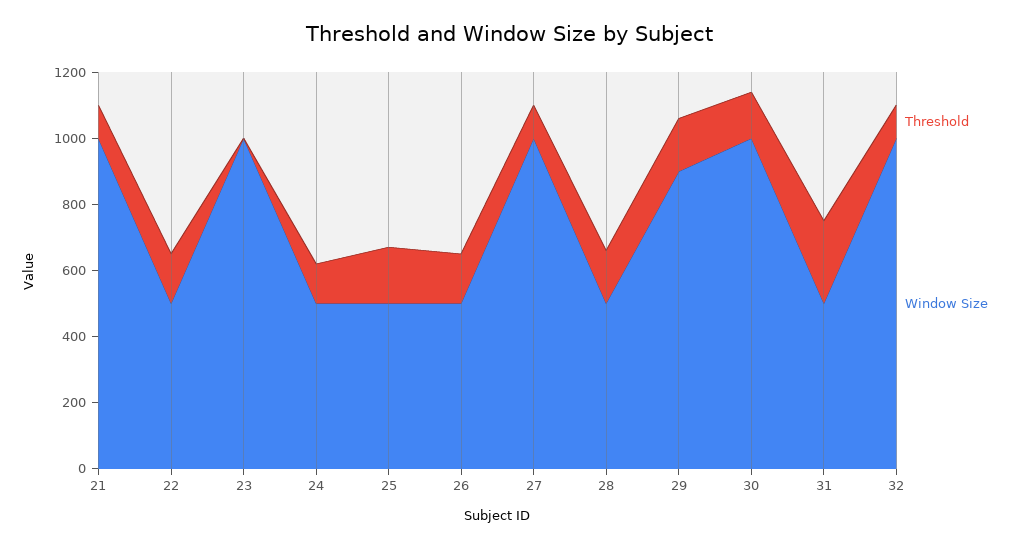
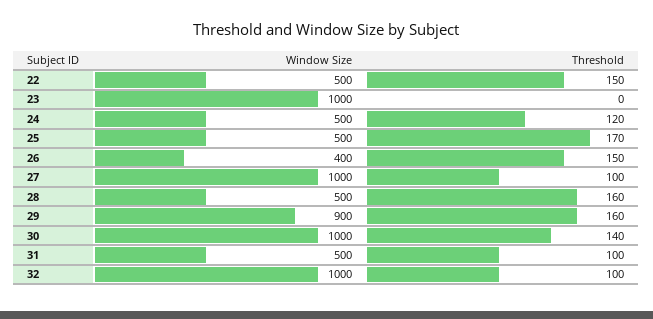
Threshold, 21: 100 -> none
Window Size, 21: 1000 -> none
Window Size, 26: 500 -> 400
Threshold, 31: 250 -> 100

